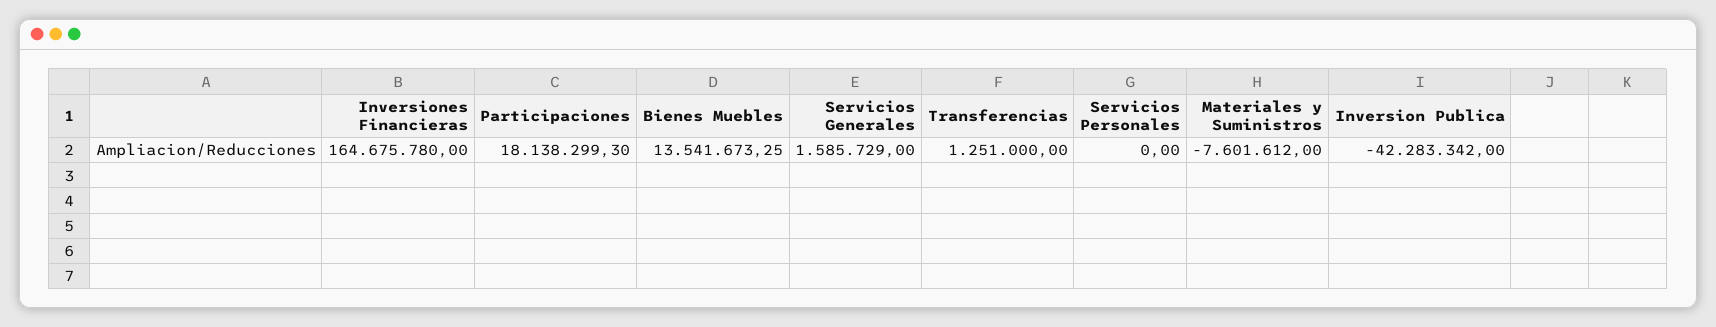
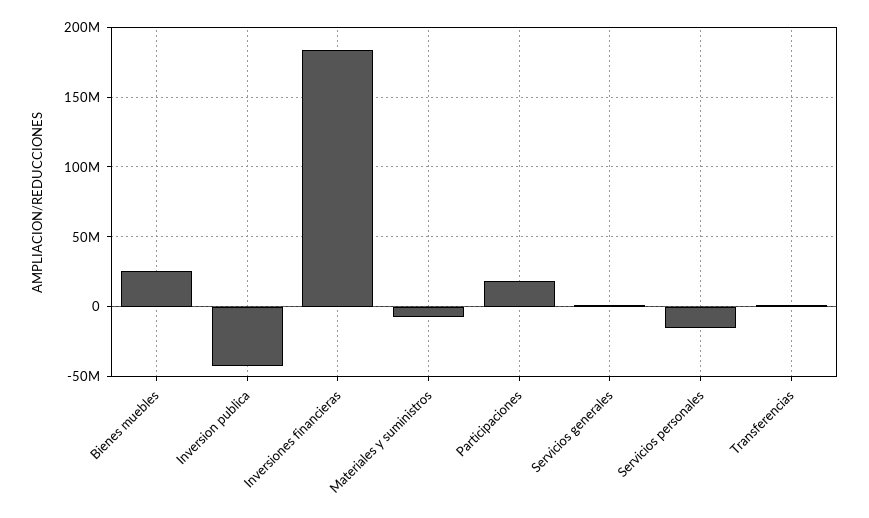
Inversiones Financieras: 164675780 -> 185000000
Bienes Muebles: 13541673.25 -> 25000000
Servicios Personales: 0 -> -15000000

